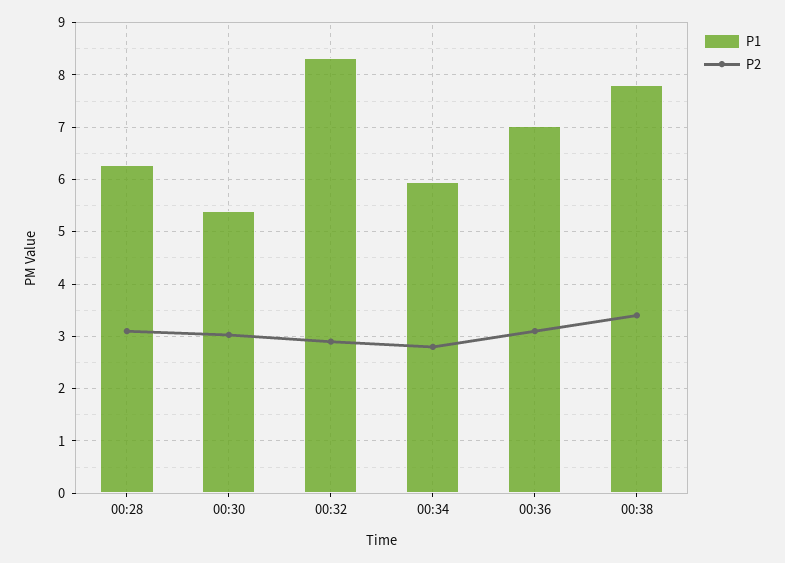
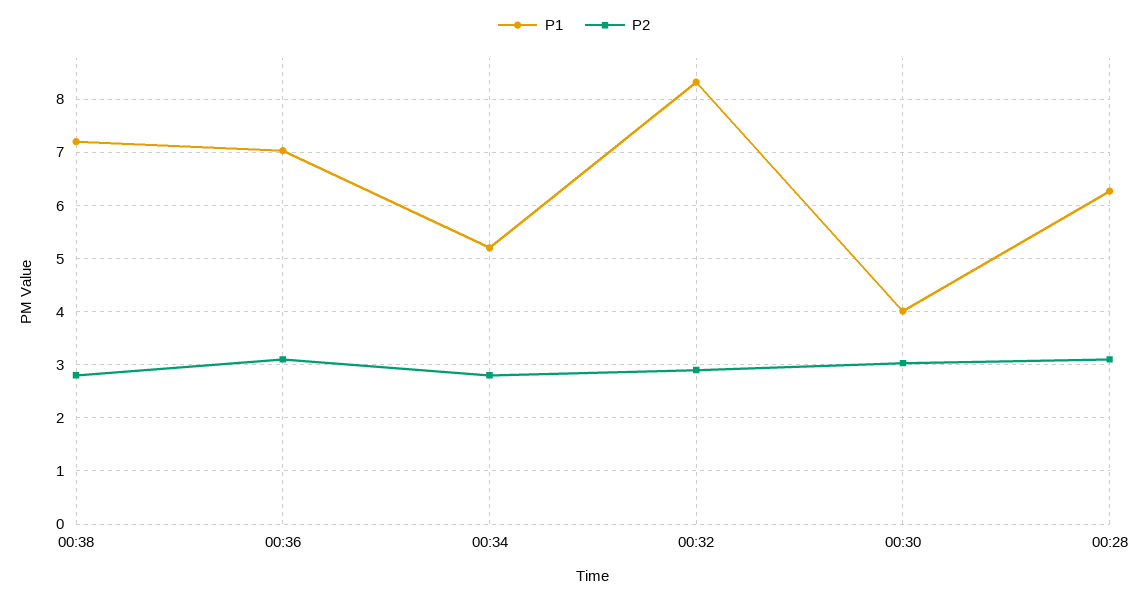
P1, 00:30: 5.4 -> 4
P1, 00:34: 6 -> 5.2
P1, 00:38: 7.8 -> 7.2
P2, 00:38: 3.4 -> 2.8

